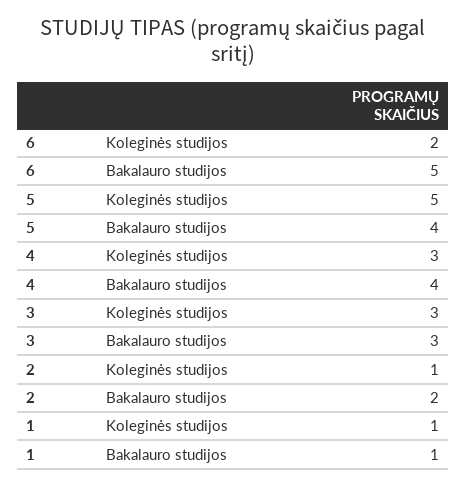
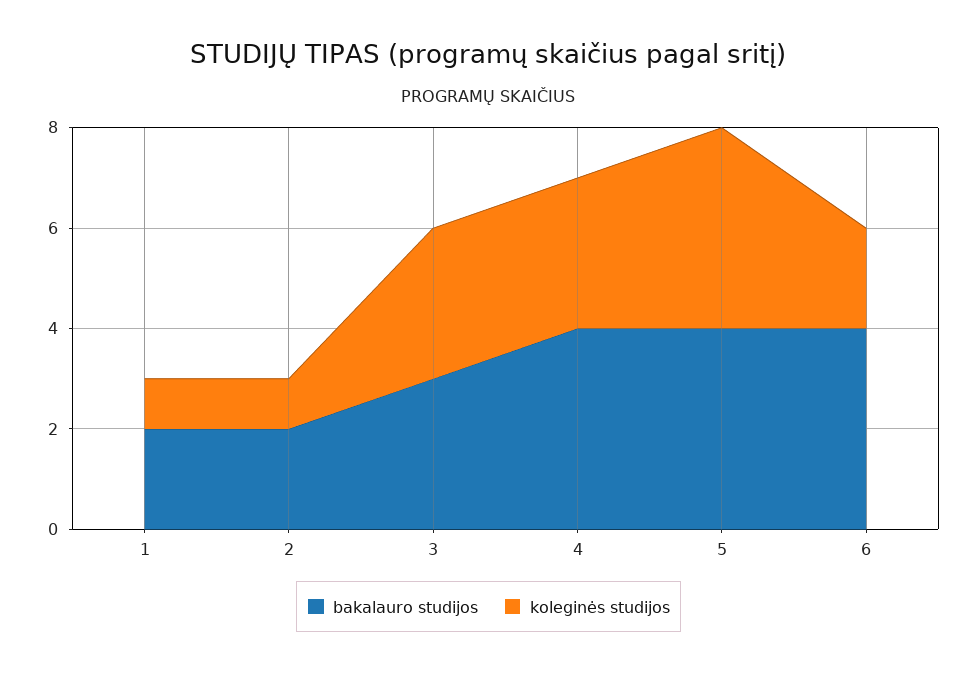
Bakalauro studijos, 6: 5 -> 4
Koleginės studijos, 5: 5 -> 4
Bakalauro studijos, 1: 1 -> 2

